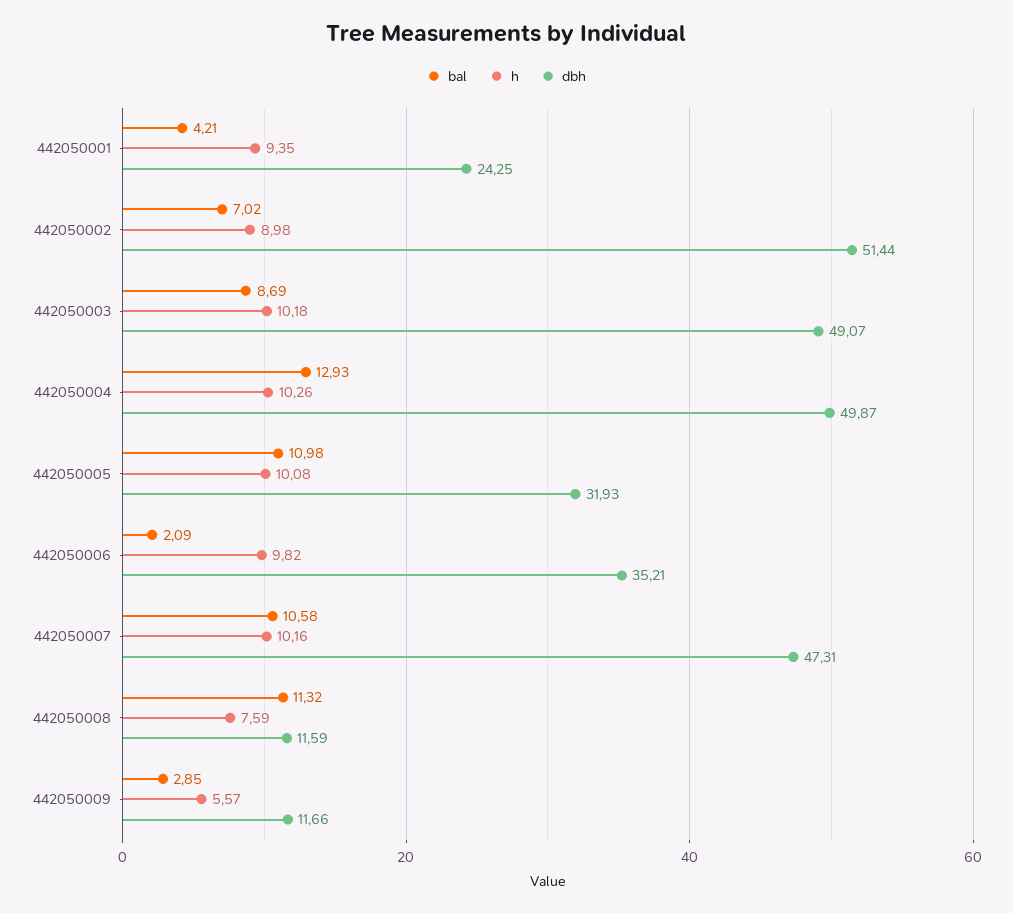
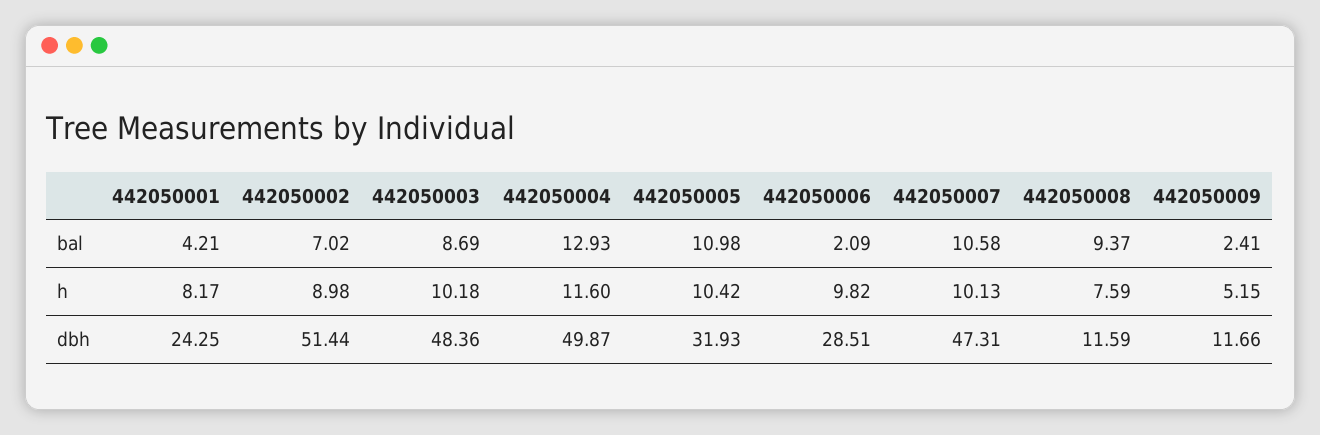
h, 442050001: 9.35 -> 8.17
dbh, 442050003: 49.07 -> 48.36
h, 442050004: 10.26 -> 11.6
h, 442050005: 10.08 -> 10.42
dbh, 442050006: 35.21 -> 28.51
h, 442050007: 10.16 -> 10.13
bal, 442050008: 11.32 -> 9.37
bal, 442050009: 2.85 -> 2.41
h, 442050009: 5.57 -> 5.15

